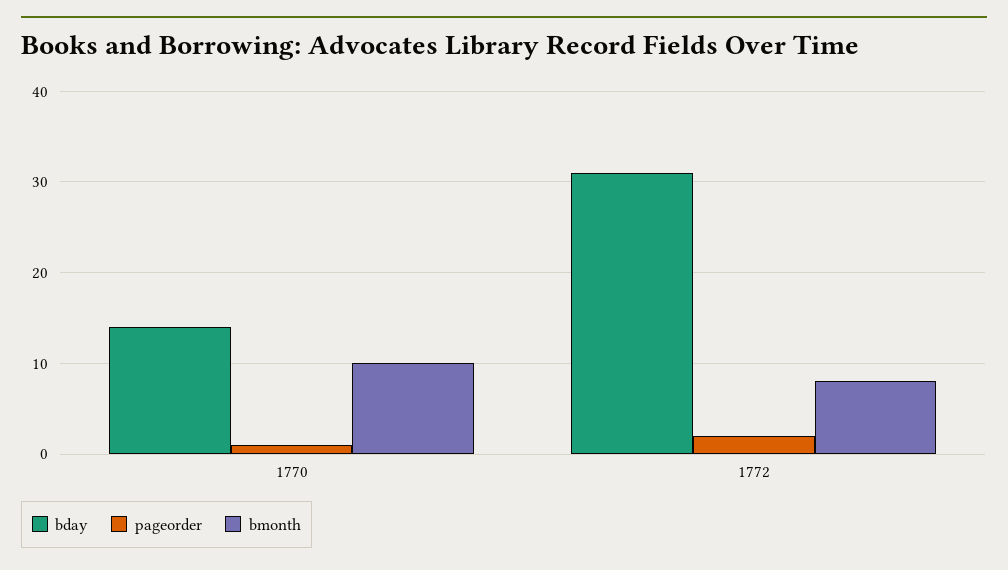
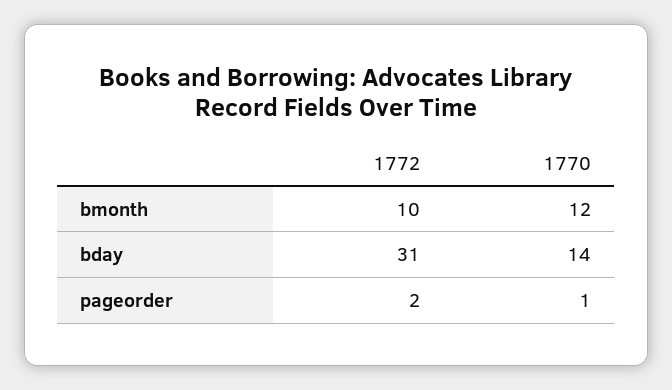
bmonth, 1770: 10 -> 12
bmonth, 1772: 8 -> 10

